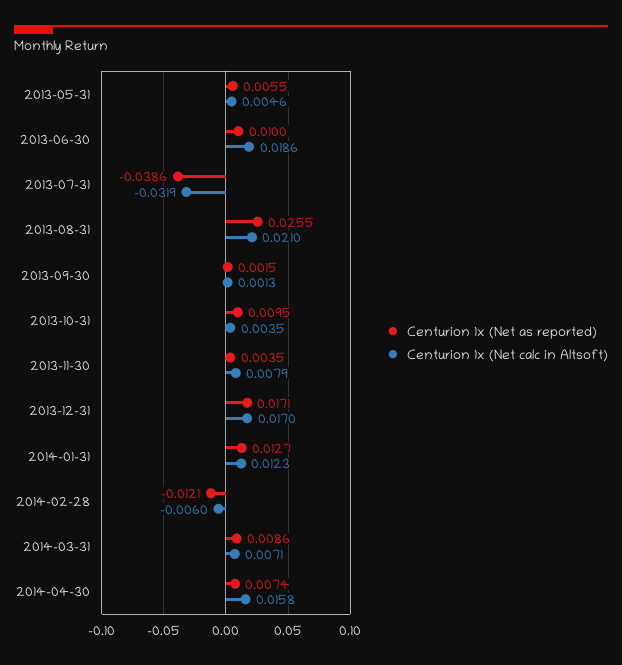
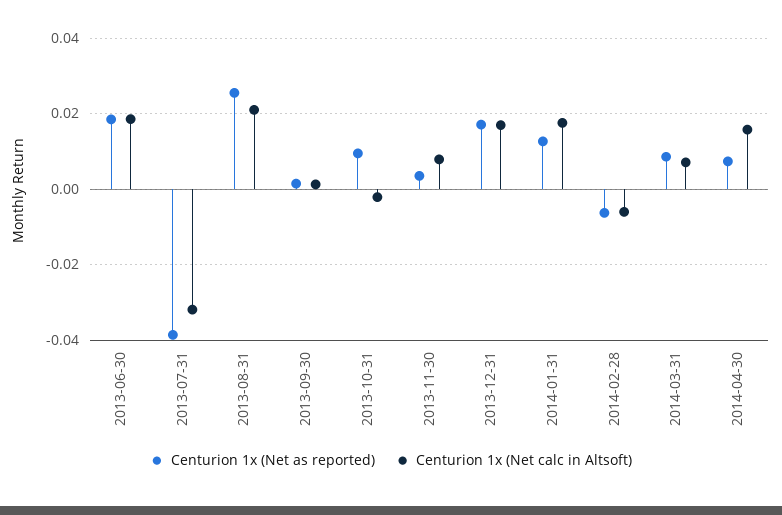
Centurion 1x (Net as reported), 2013-05-31: 0.0055 -> none
Centurion 1x (Net calc in Altsoft), 2013-05-31: 0.0046 -> none
Centurion 1x (Net as reported), 2013-06-30: 0.01 -> 0.018
Centurion 1x (Net calc in Altsoft), 2013-10-31: 0.0035 -> -0.002
Centurion 1x (Net calc in Altsoft), 2014-01-31: 0.0123 -> 0.018
Centurion 1x (Net as reported), 2014-02-28: -0.0121 -> -0.006

